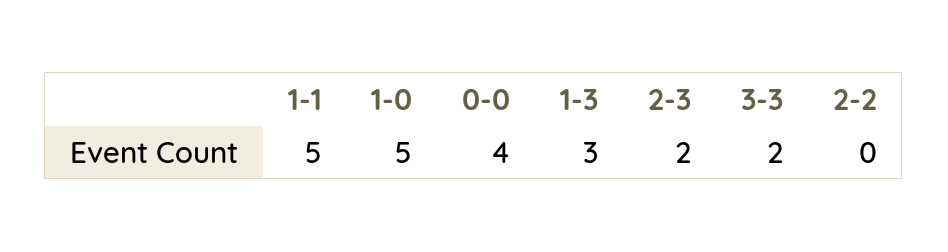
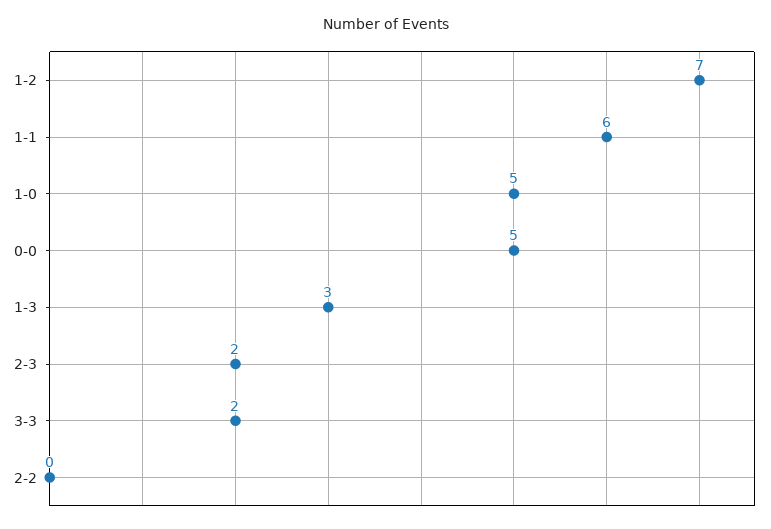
1-1: 5 -> 6
0-0: 4 -> 5
1-2: none -> 7

